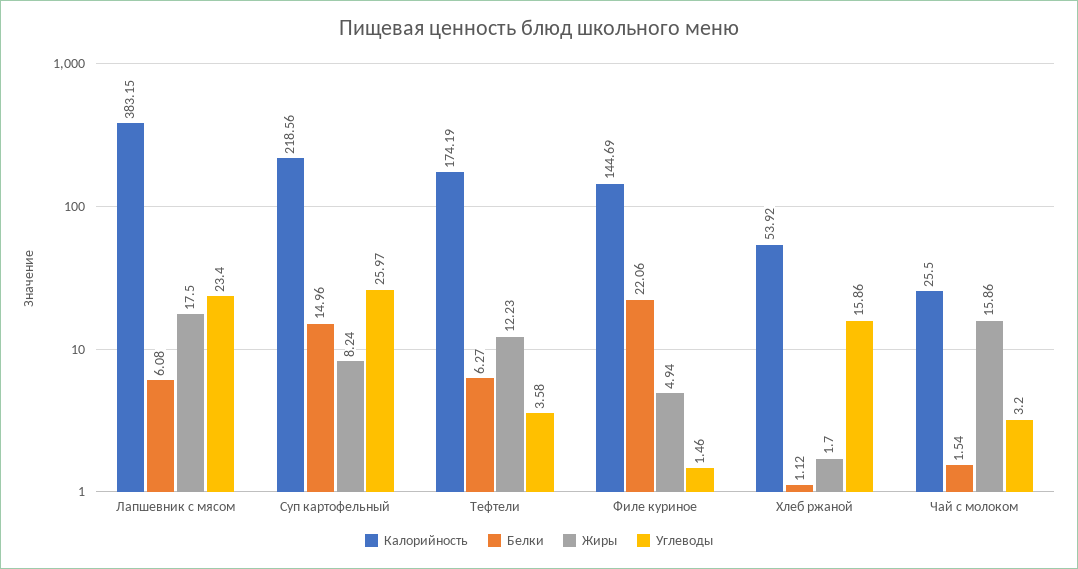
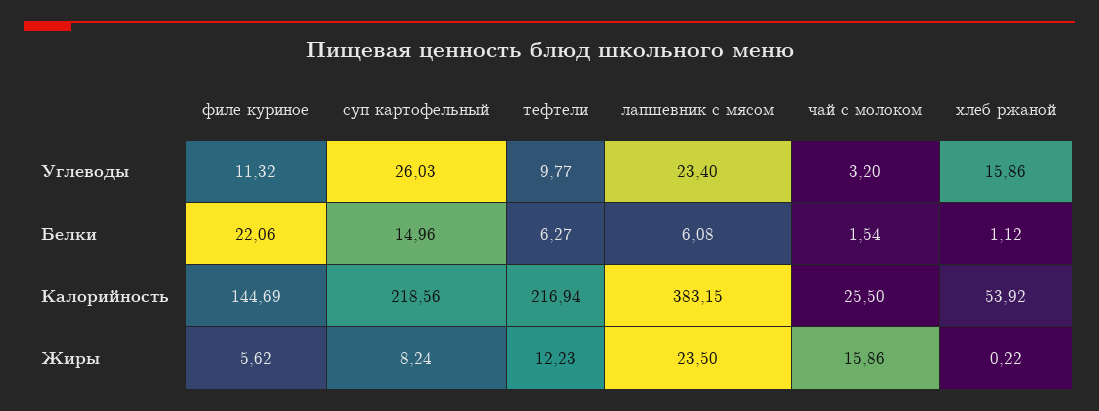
Жиры, Лапшевник с мясом: 17.5 -> 23.5
Углеводы, Суп картофельный: 25.97 -> 26.03
Калорийность, Тефтели: 174.19 -> 216.94
Углеводы, Тефтели: 3.58 -> 9.77
Жиры, Филе куриное: 4.94 -> 5.62
Углеводы, Филе куриное: 1.46 -> 11.32
Жиры, Хлеб ржаной: 1.7 -> 0.22

